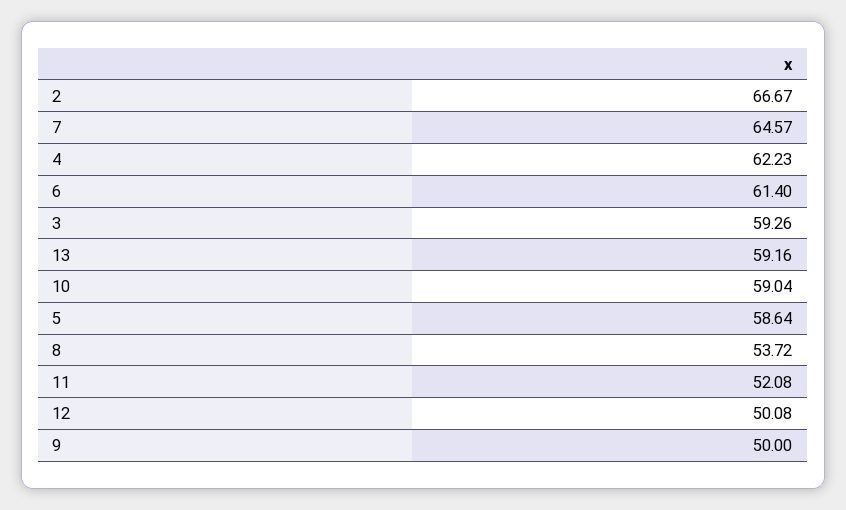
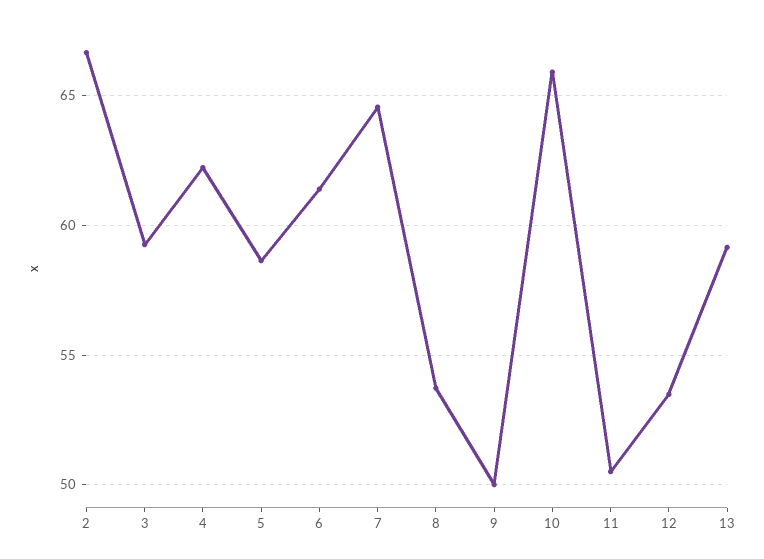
10: 59.04 -> 66
11: 52.08 -> 50.5
12: 50.08 -> 53.5

